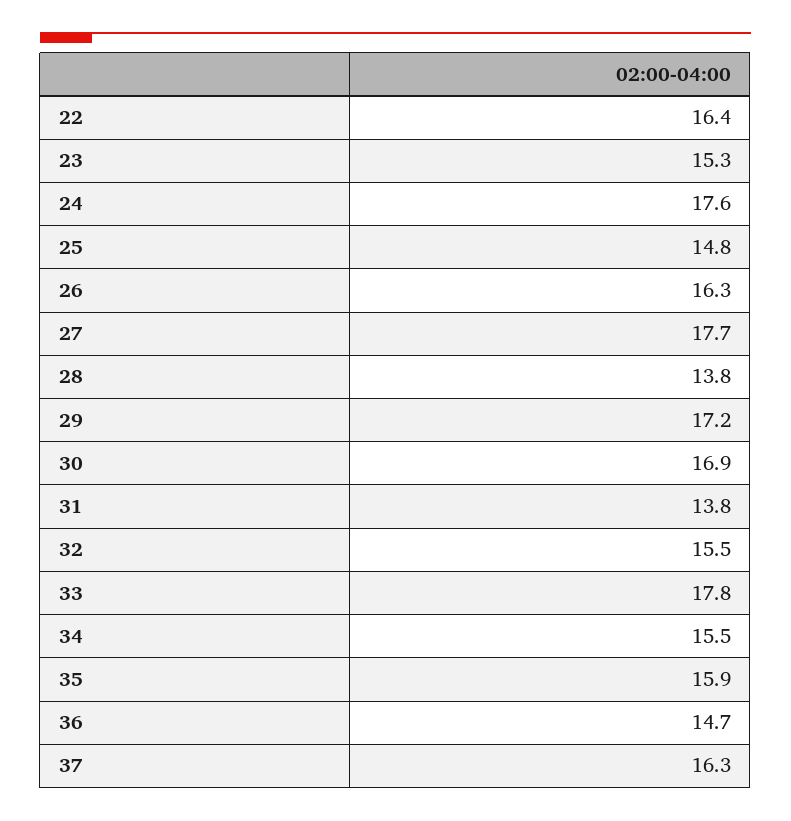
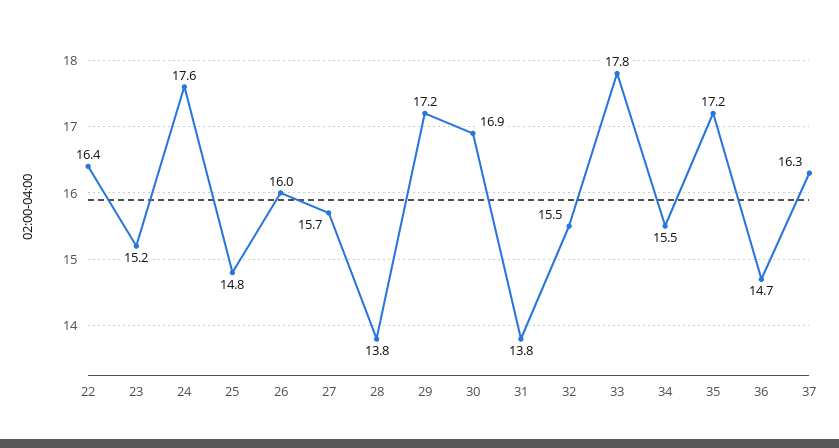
23: 15.3 -> 15.2
26: 16.3 -> 16
27: 17.7 -> 15.7
35: 15.9 -> 17.2

